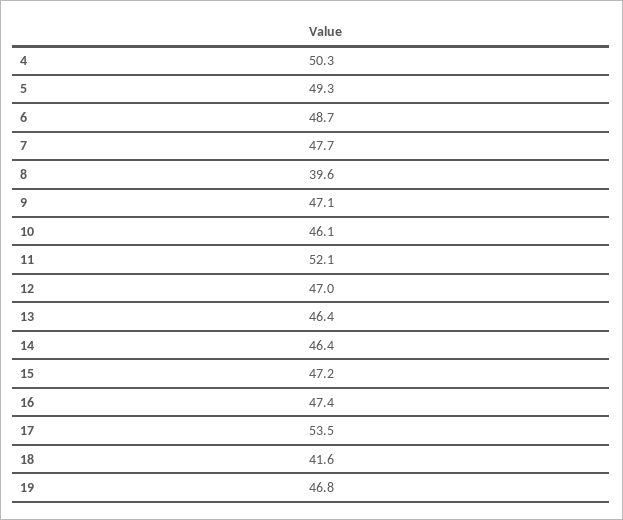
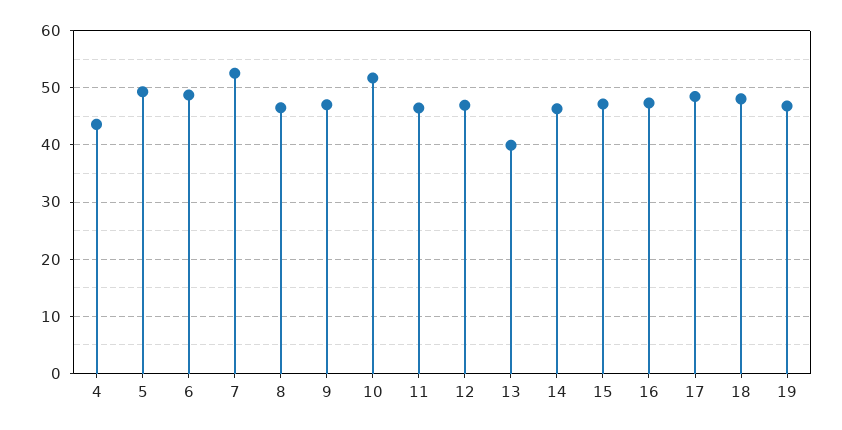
4: 50.3 -> 44
7: 47.7 -> 52
8: 39.6 -> 46
10: 46.1 -> 52
11: 52.1 -> 46
13: 46.4 -> 40
17: 53.5 -> 48
18: 41.6 -> 48

